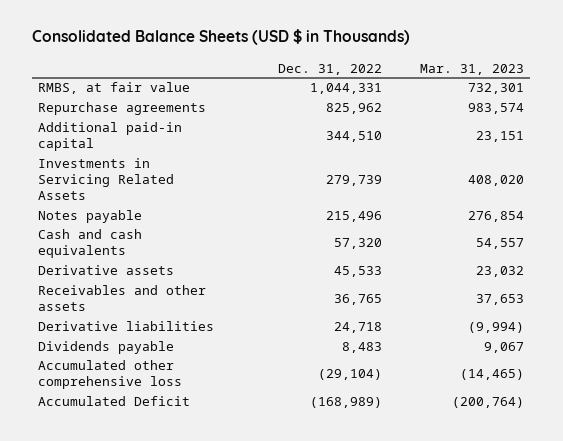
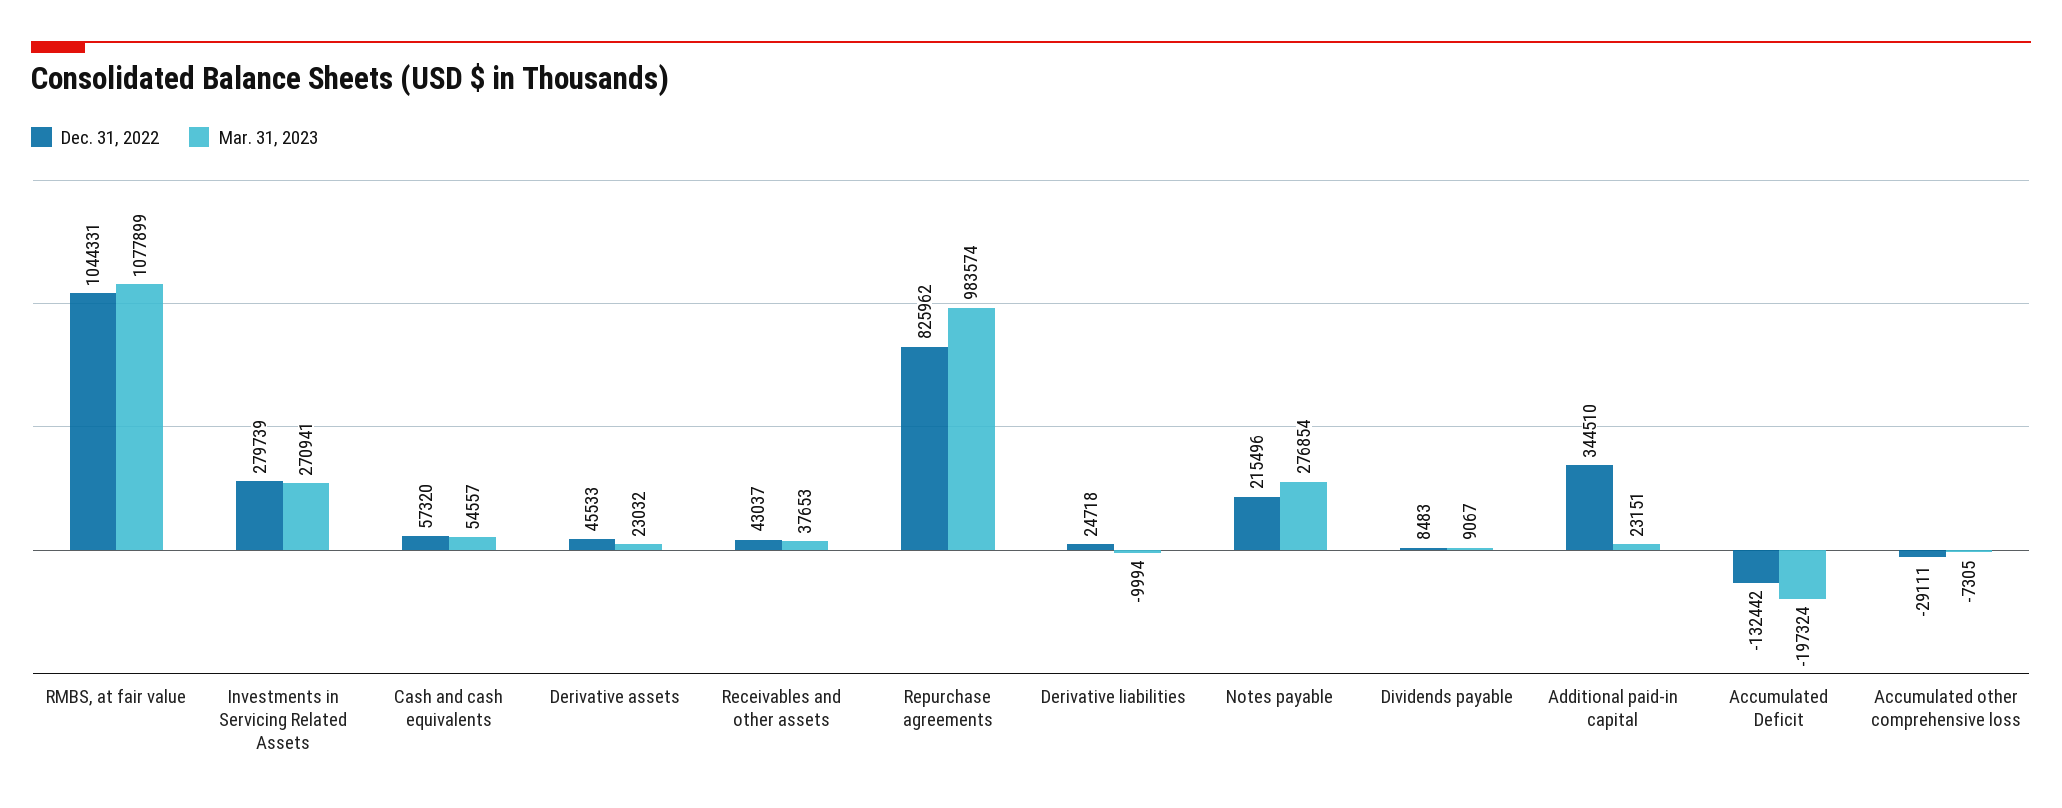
Mar. 31, 2023, RMBS, at fair value: 732301 -> 1077899
Mar. 31, 2023, Investments in Servicing Related Assets: 408020 -> 270941
Dec. 31, 2022, Receivables and other assets: 36765 -> 43037
Dec. 31, 2022, Accumulated other comprehensive loss: -29104 -> -29111
Mar. 31, 2023, Accumulated other comprehensive loss: -14465 -> -7305
Dec. 31, 2022, Accumulated Deficit: -168989 -> -132442
Mar. 31, 2023, Accumulated Deficit: -200764 -> -197324

